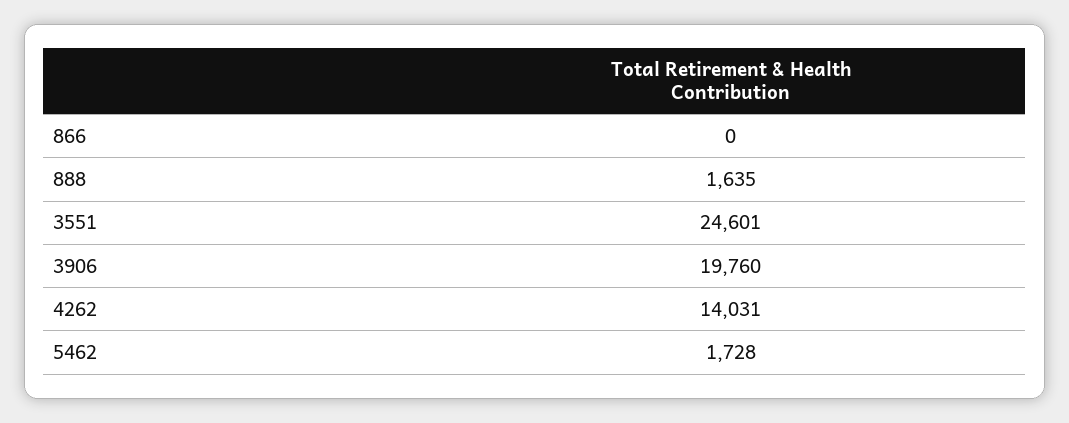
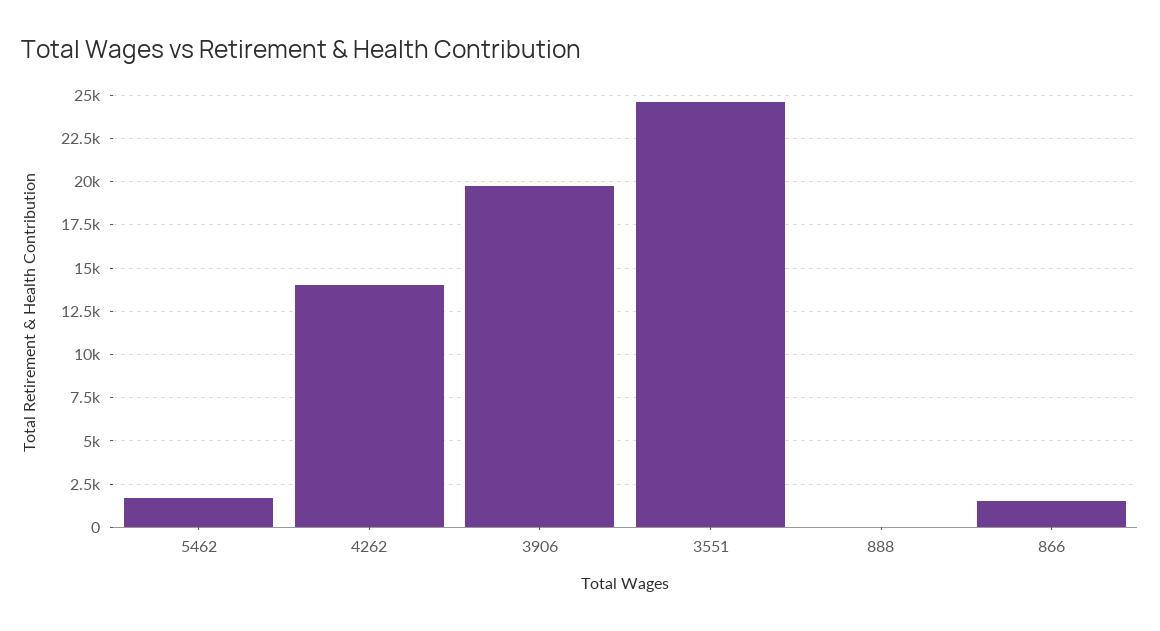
866: 0 -> 1500
888: 1635 -> 0

